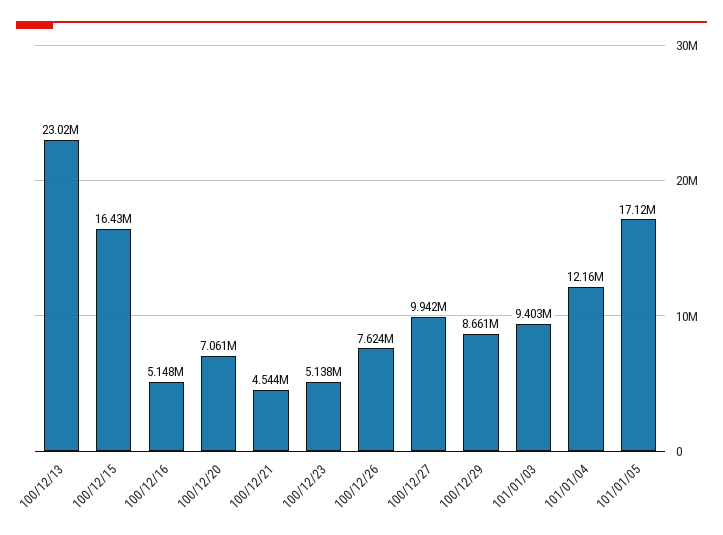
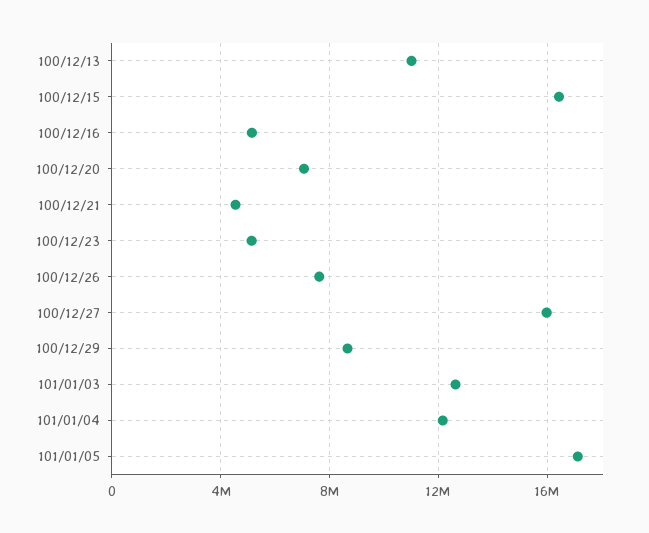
100/12/13: 23020000 -> 11000000
100/12/27: 9942000 -> 16000000
101/01/03: 9403000 -> 12500000

